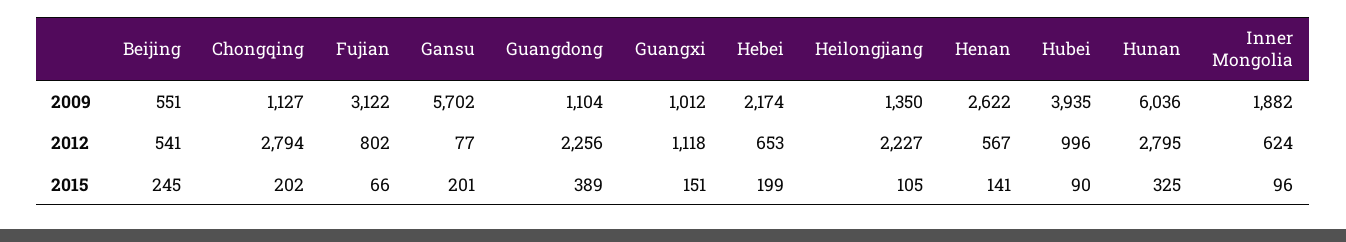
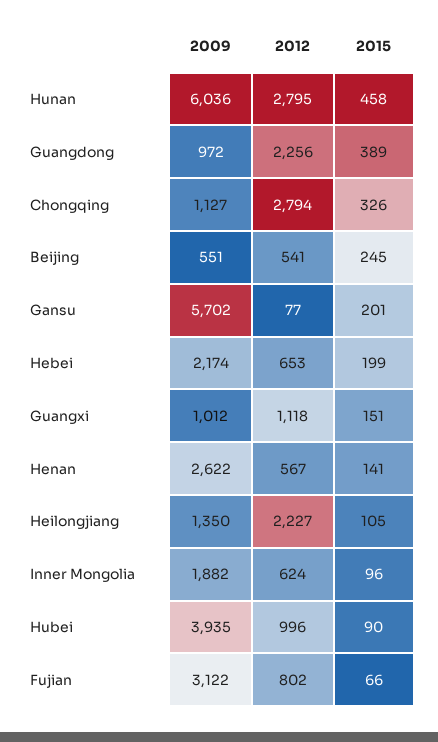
Guangdong, 2009: 1104 -> 972
Chongqing, 2015: 202 -> 326
Hunan, 2015: 325 -> 458

